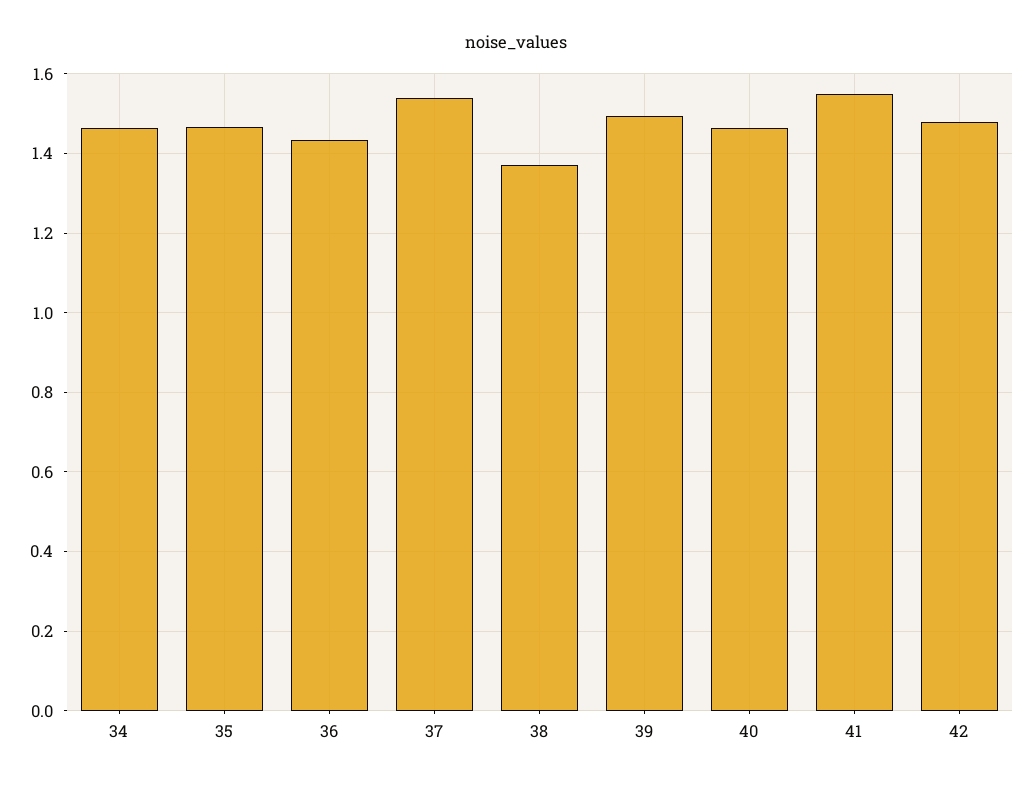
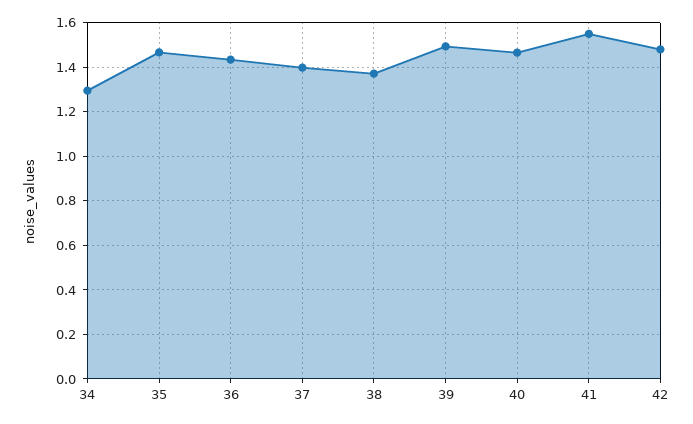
34: 1.46 -> 1.3
37: 1.54 -> 1.4

